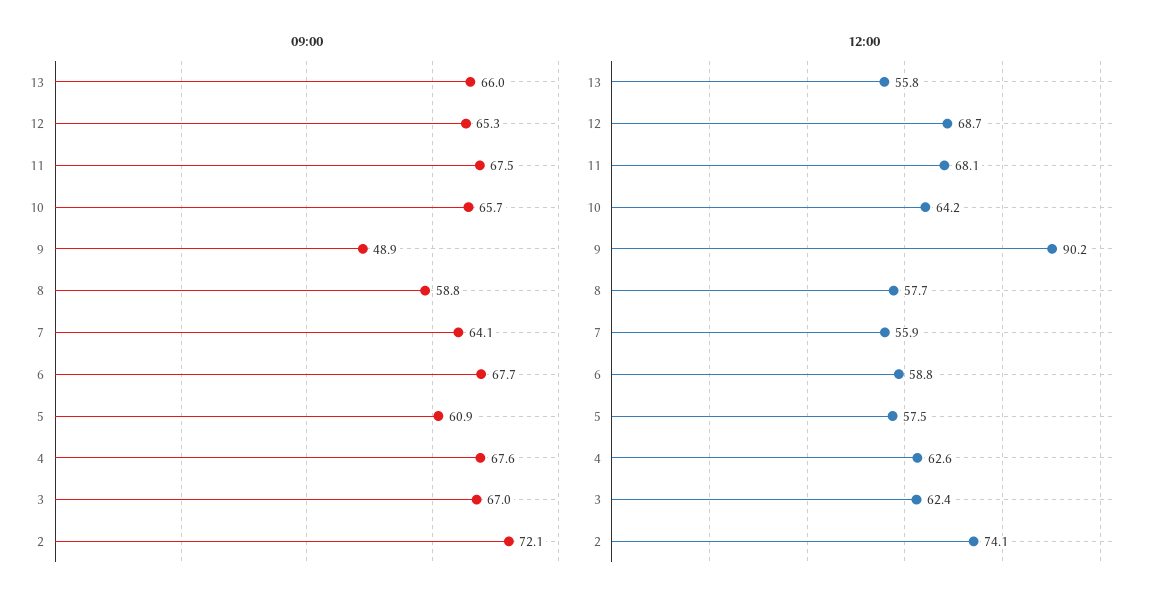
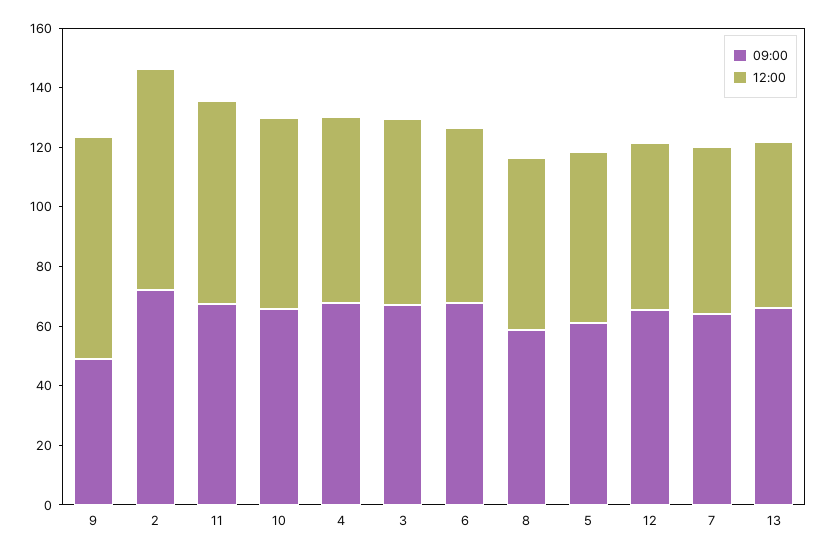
12:00, 12: 68.7 -> 55
12:00, 9: 90.2 -> 75

